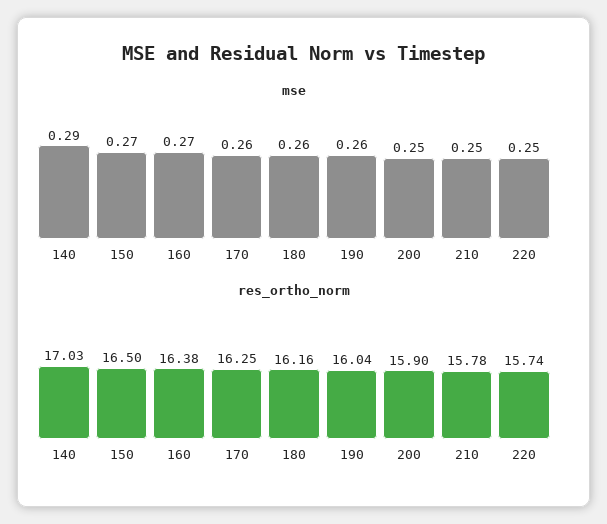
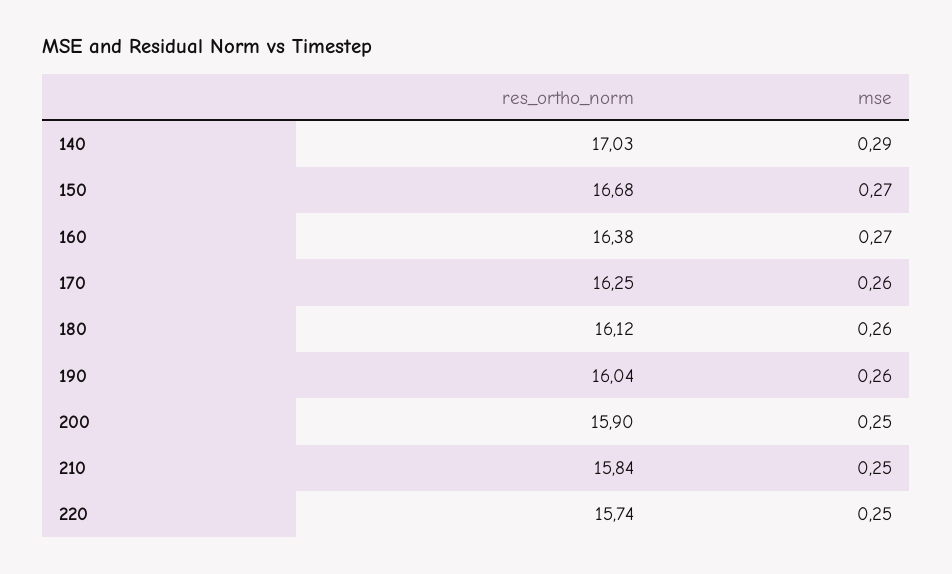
res_ortho_norm, 150: 16.5 -> 16.68
res_ortho_norm, 180: 16.16 -> 16.12
res_ortho_norm, 210: 15.78 -> 15.84

